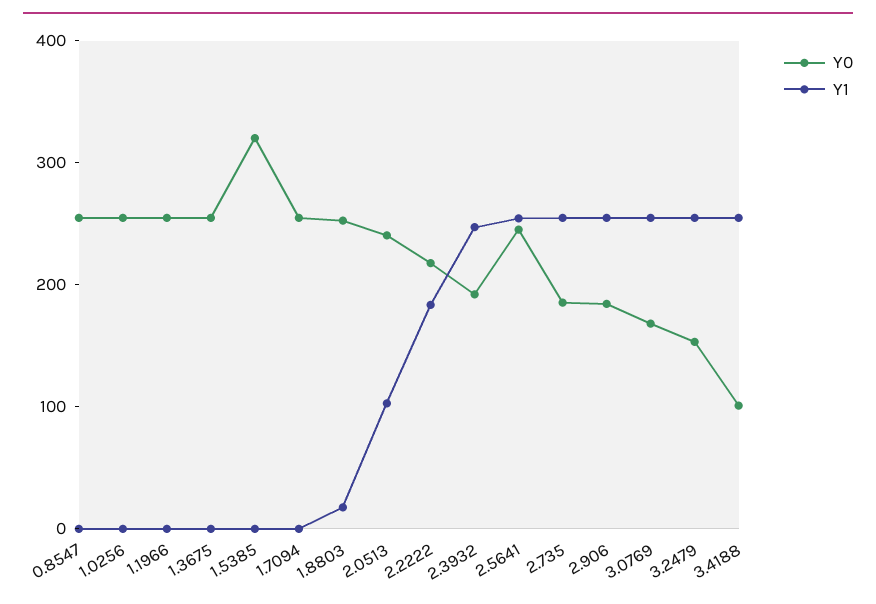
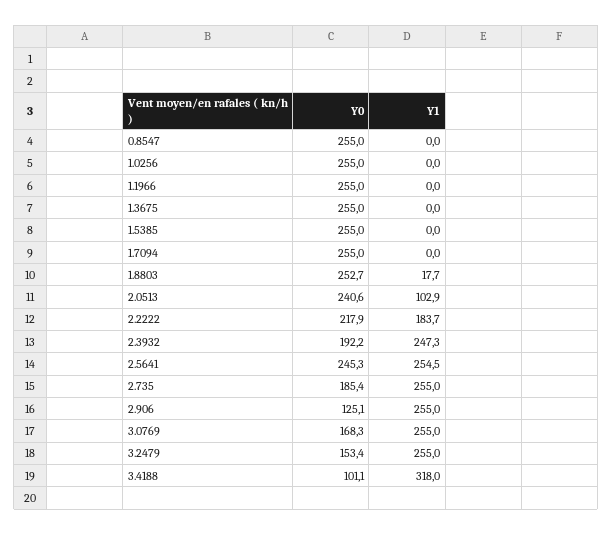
Y0, 1.5385: 320 -> 255
Y0, 2.906: 180 -> 125.1
Y1, 3.4188: 260 -> 318

